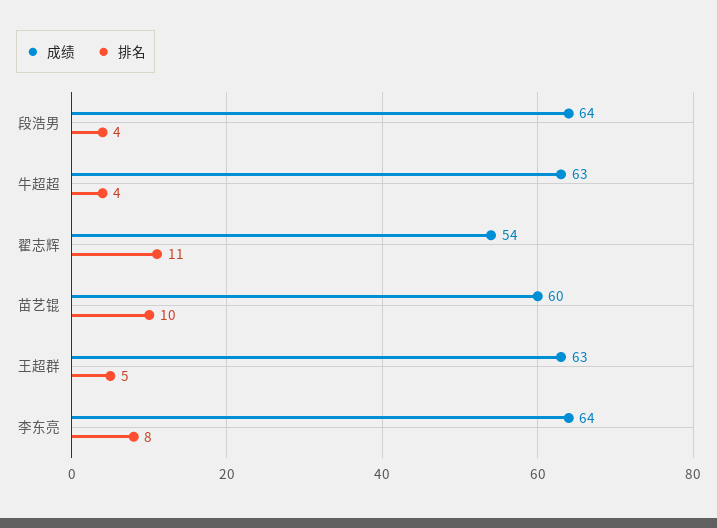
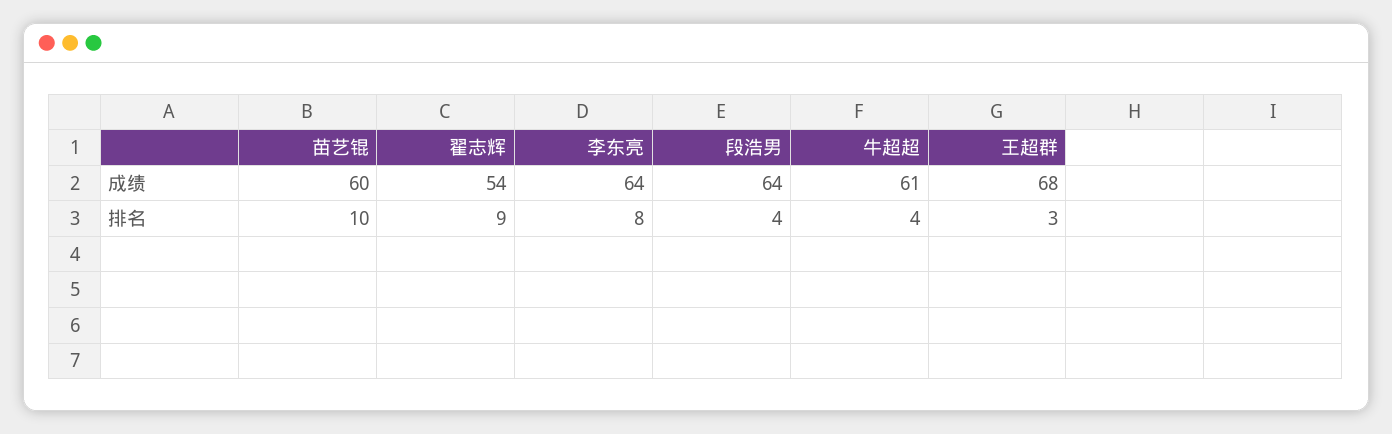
成绩, 牛超超: 63 -> 61
排名, 翟志辉: 11 -> 9
成绩, 王超群: 63 -> 68
排名, 王超群: 5 -> 3

